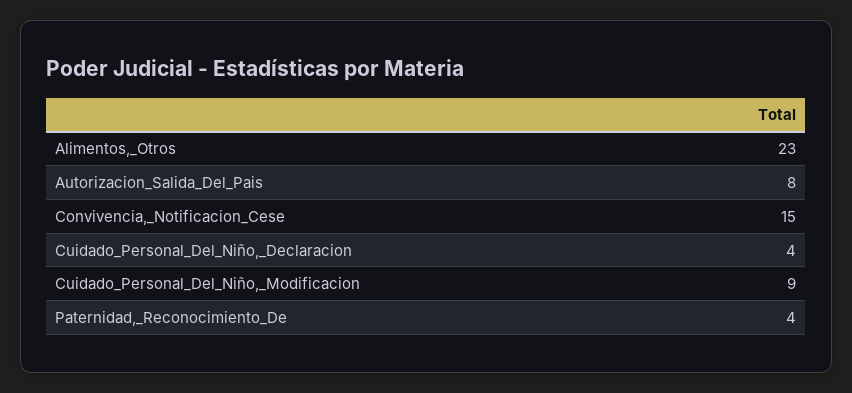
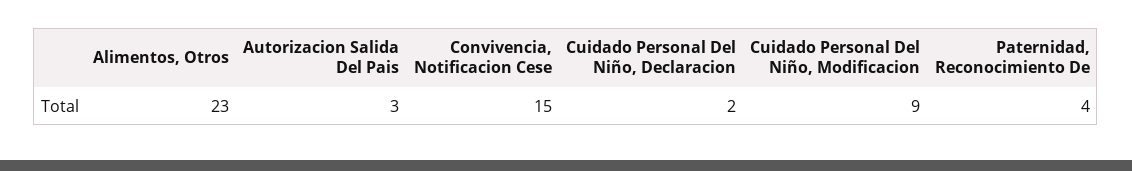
Autorizacion_Salida_Del_Pais: 8 -> 3
Cuidado_Personal_Del_Niño,_Declaracion: 4 -> 2

